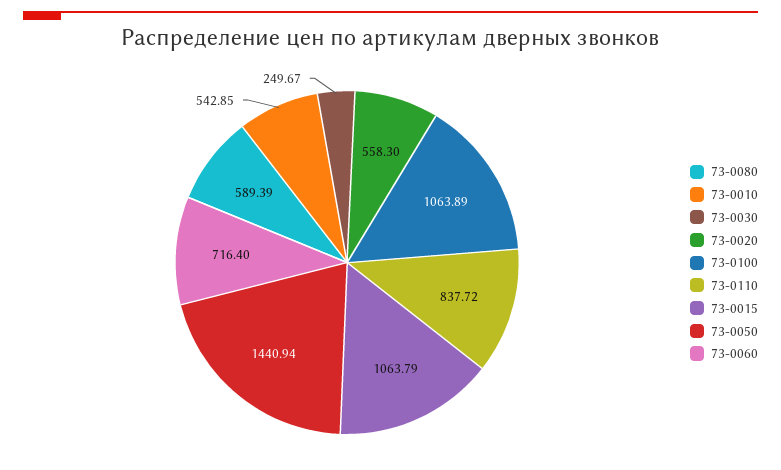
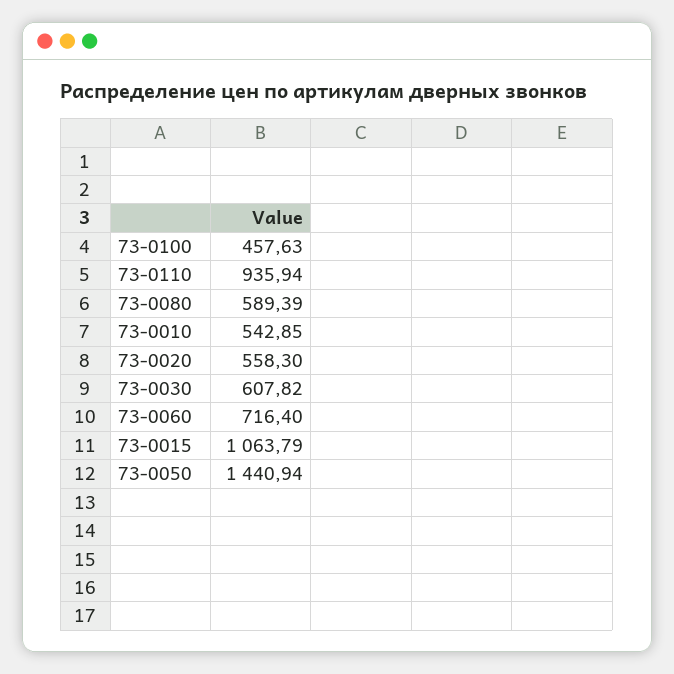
73-0030: 249.67 -> 607.82
73-0100: 1063.89 -> 457.63
73-0110: 837.72 -> 935.94

